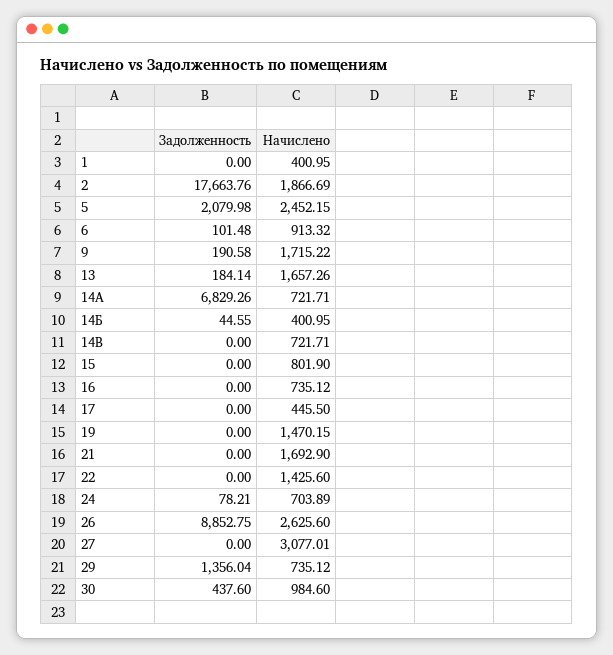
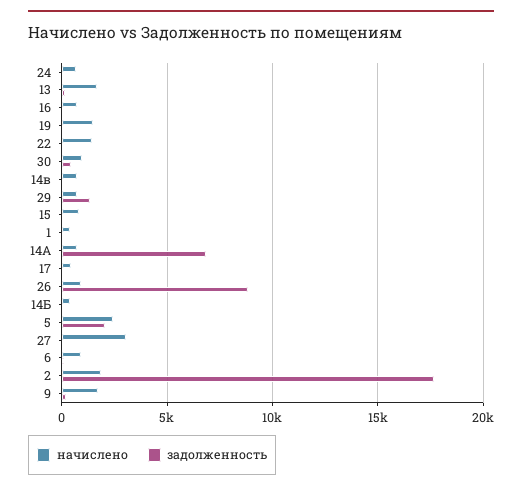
Задолженность, 21: 0 -> none
Начислено, 21: 1692.9 -> none
Начислено, 26: 2625.6 -> 1000

